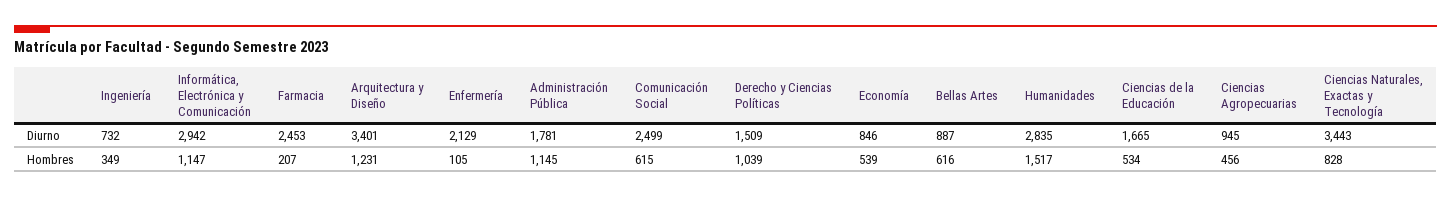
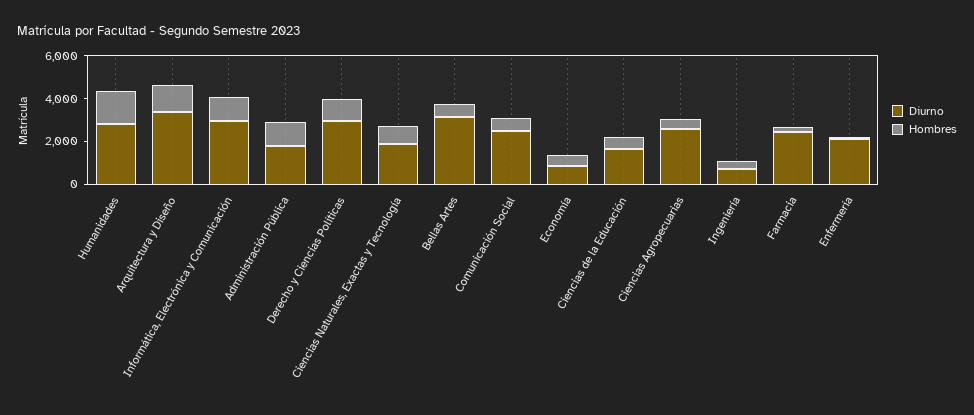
Diurno, Derecho y Ciencias Políticas: 1509 -> 3000
Diurno, Bellas Artes: 887 -> 3000
Diurno, Ciencias Agropecuarias: 945 -> 2500
Diurno, Ciencias Naturales, Exactas y Tecnología: 3443 -> 2000

